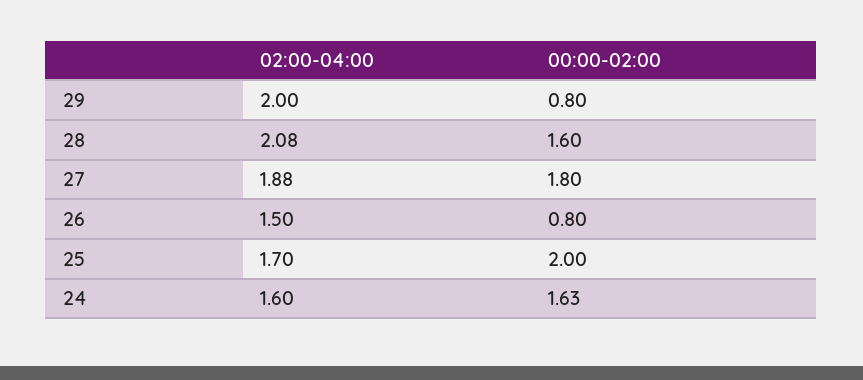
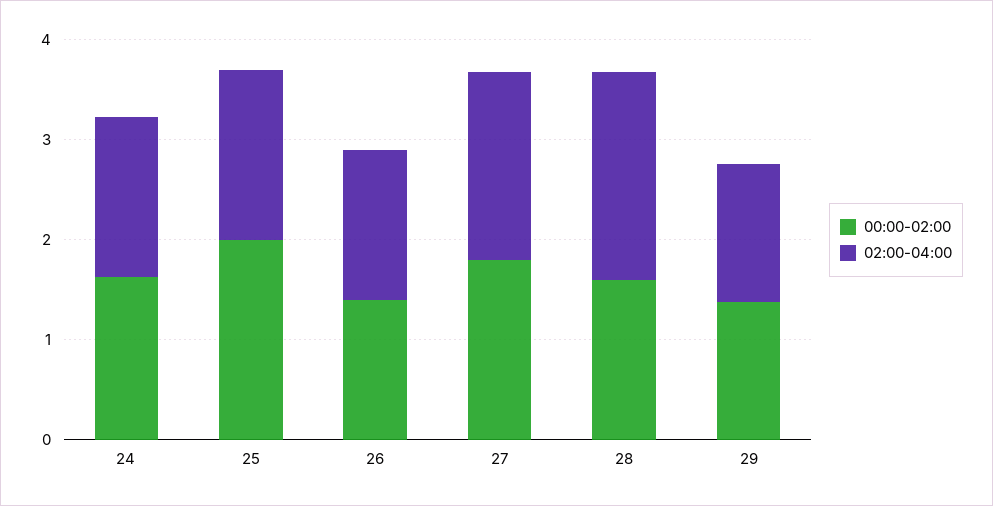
02:00-04:00, 29: 2 -> 1.4
00:00-02:00, 29: 0.8 -> 1.4
00:00-02:00, 26: 0.8 -> 1.4

